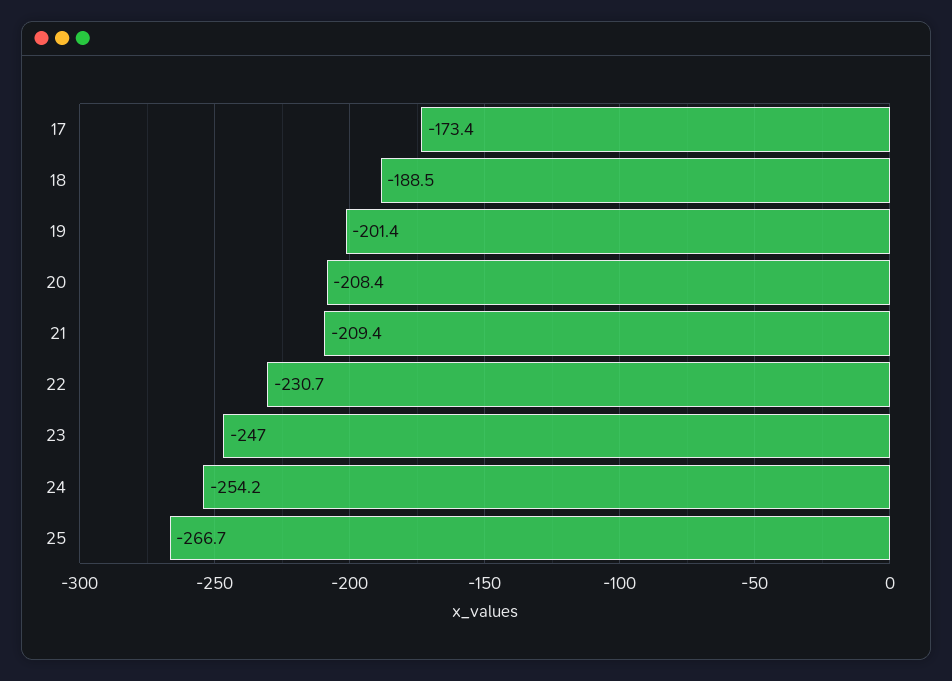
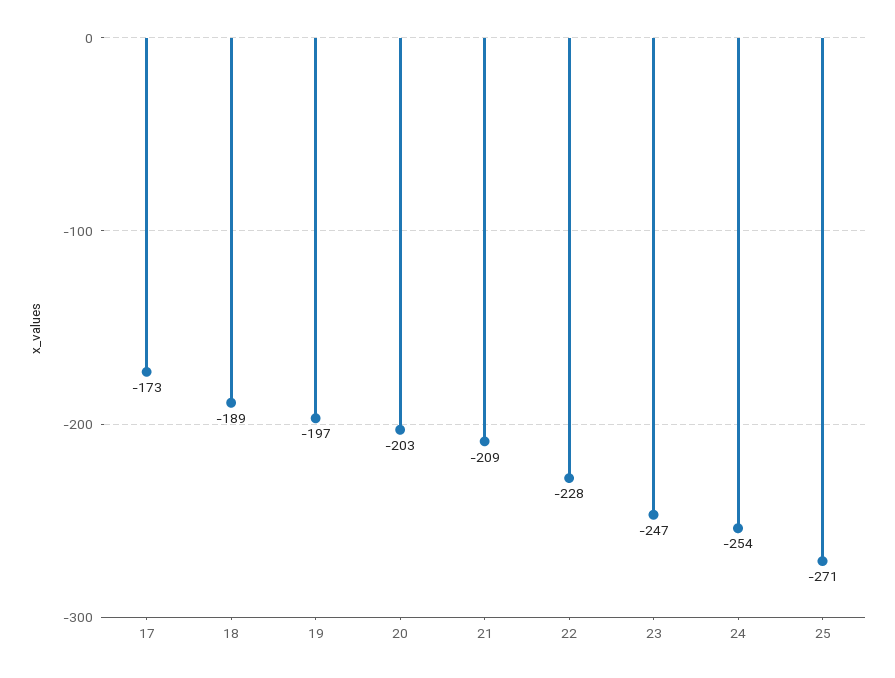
19: -201.4 -> -197
20: -208.4 -> -203
22: -230.7 -> -228
25: -266.7 -> -271

